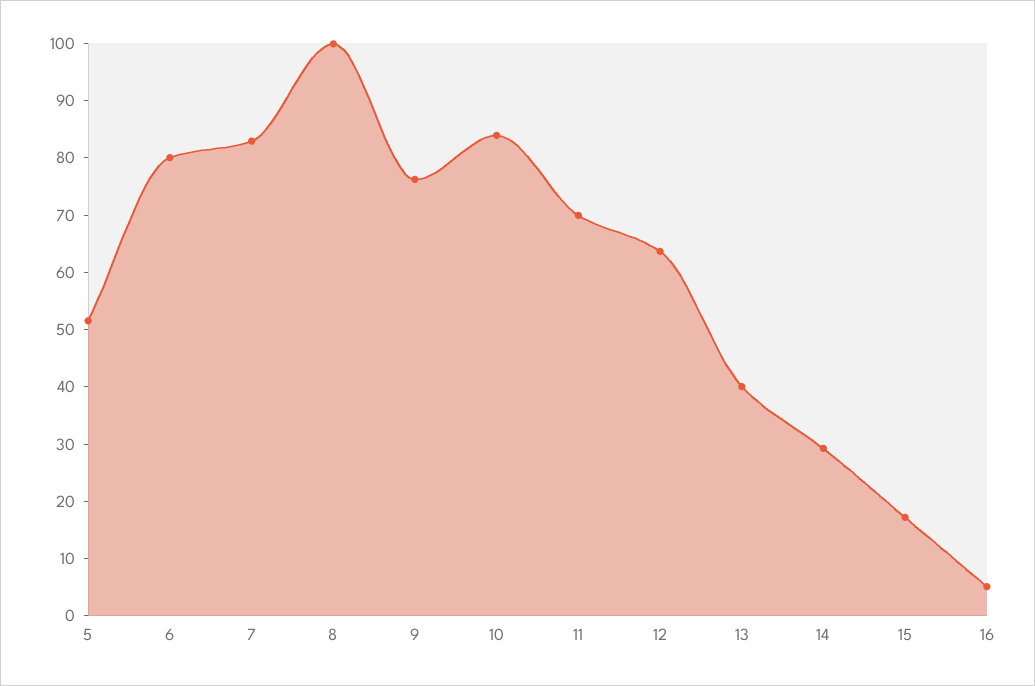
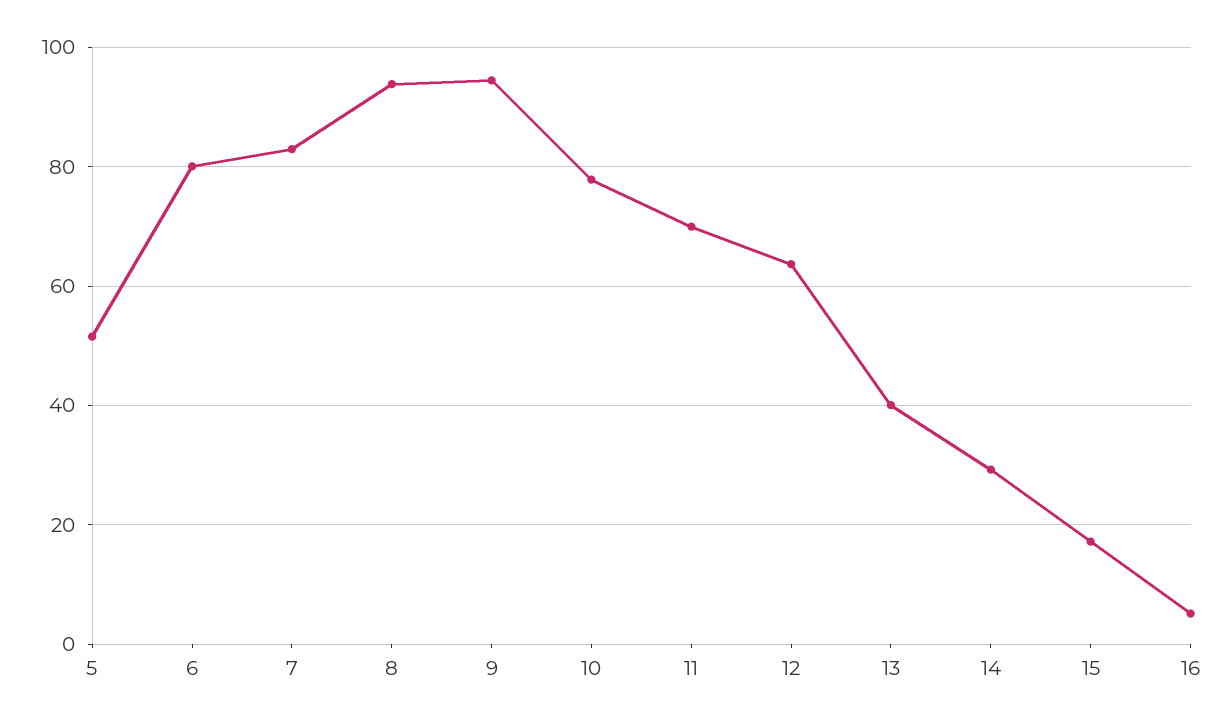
8: 100 -> 94
9: 76 -> 94
10: 84 -> 78

